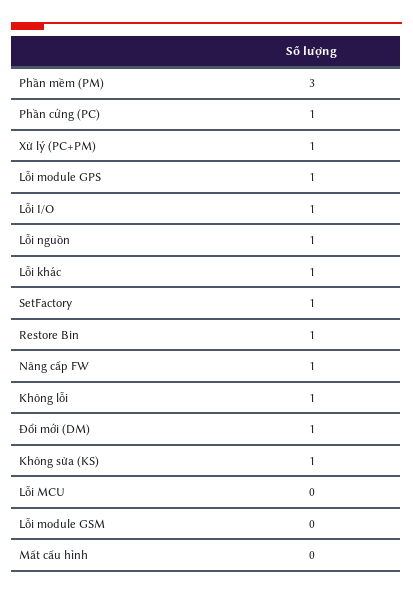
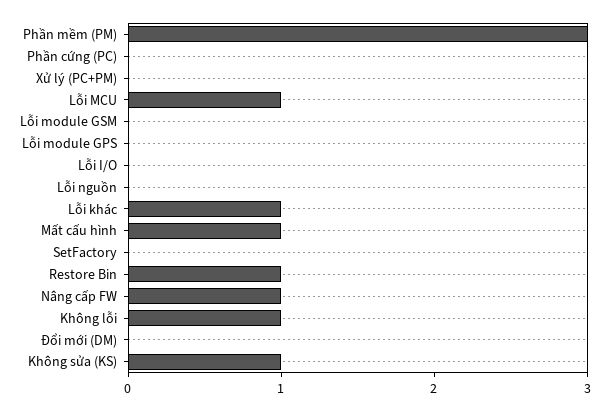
Phần cứng (PC): 1 -> 0
Xử lý (PC+PM): 1 -> 0
Lỗi module GPS: 1 -> 0
Lỗi I/O: 1 -> 0
Lỗi nguồn: 1 -> 0
SetFactory: 1 -> 0
Đổi mới (DM): 1 -> 0
Lỗi MCU: 0 -> 1
Mất cấu hình: 0 -> 1

